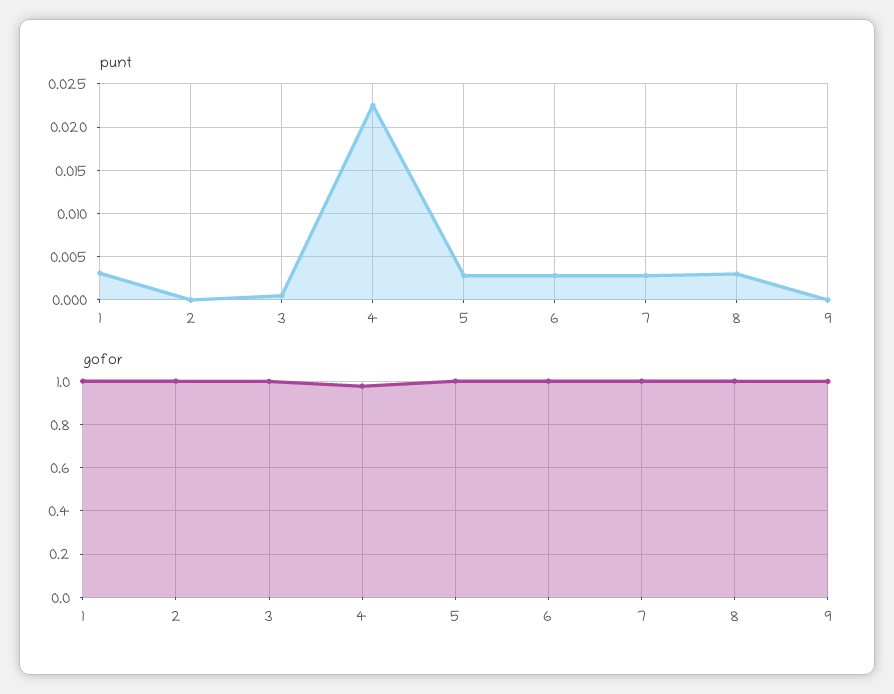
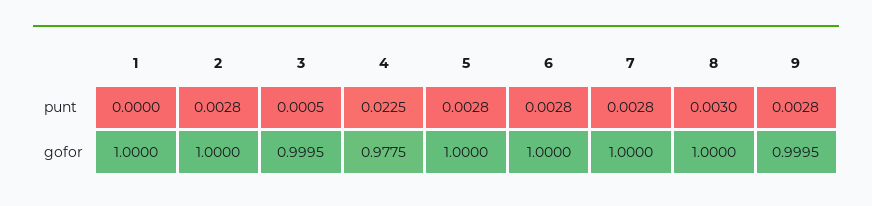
punt, 1: 0.003 -> 0
punt, 2: 0 -> 0.0028
punt, 9: 0 -> 0.0028

